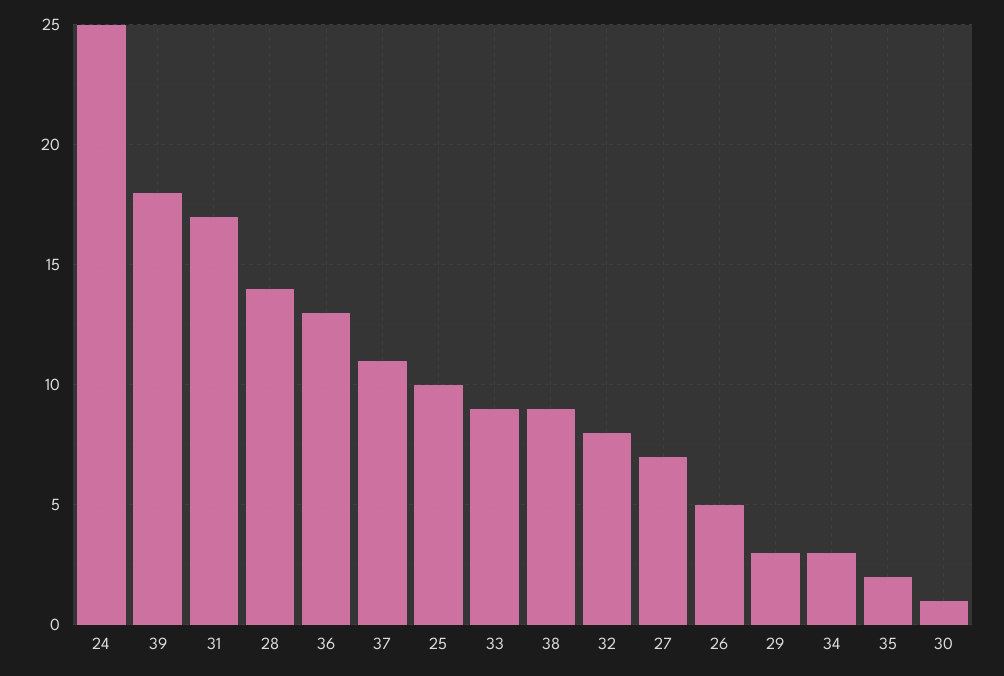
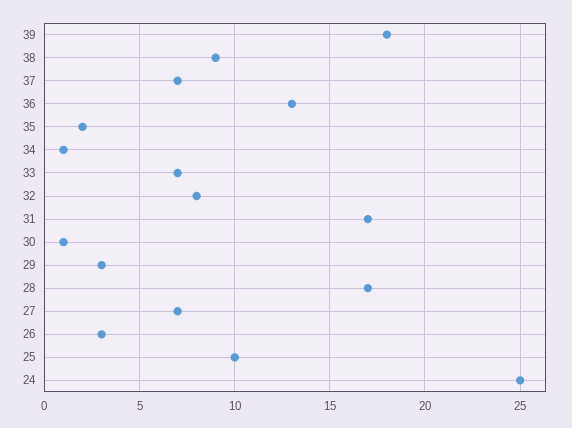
28: 14 -> 17
37: 11 -> 7
33: 9 -> 7
26: 5 -> 3
34: 3 -> 1

